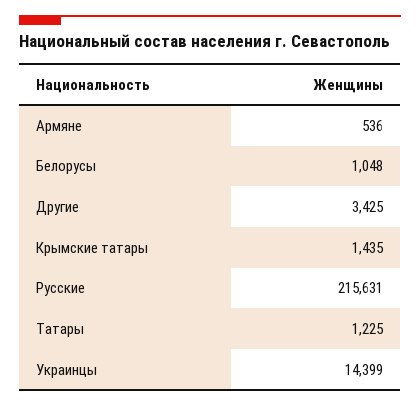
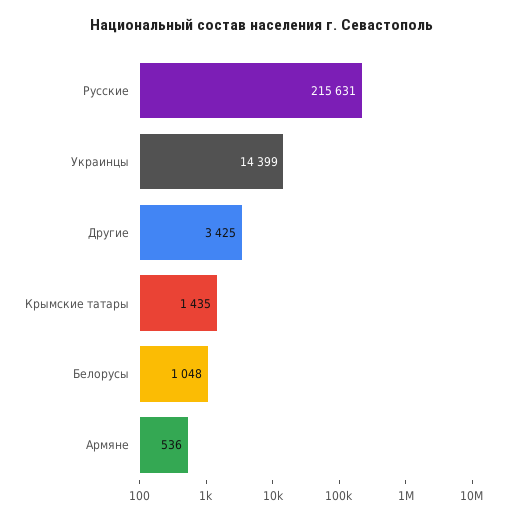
Татары: 1225 -> none

